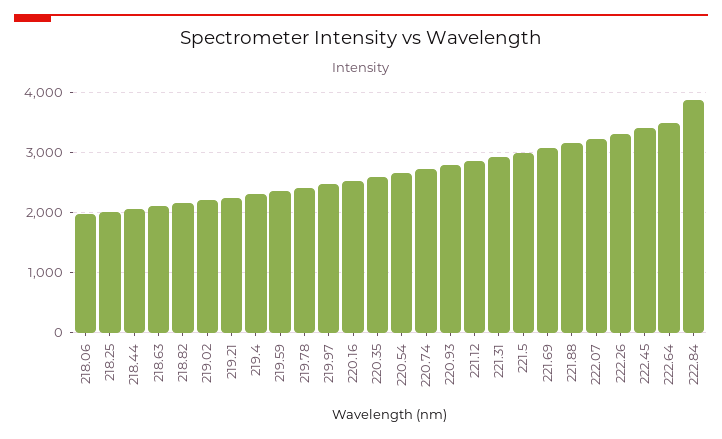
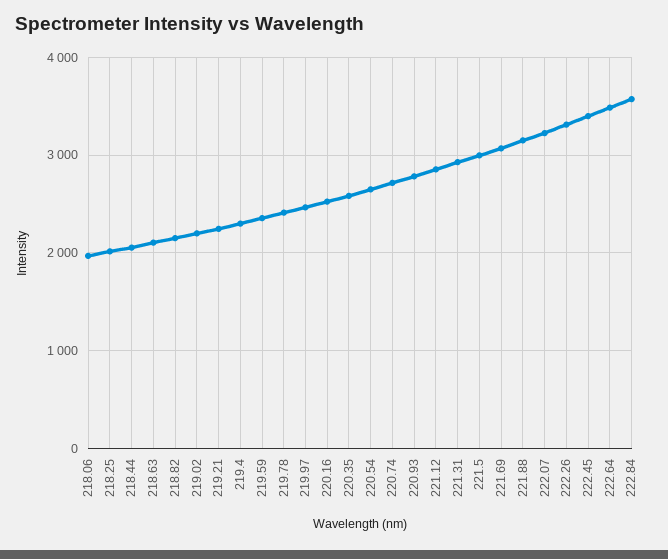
222.84: 3900 -> 3600

